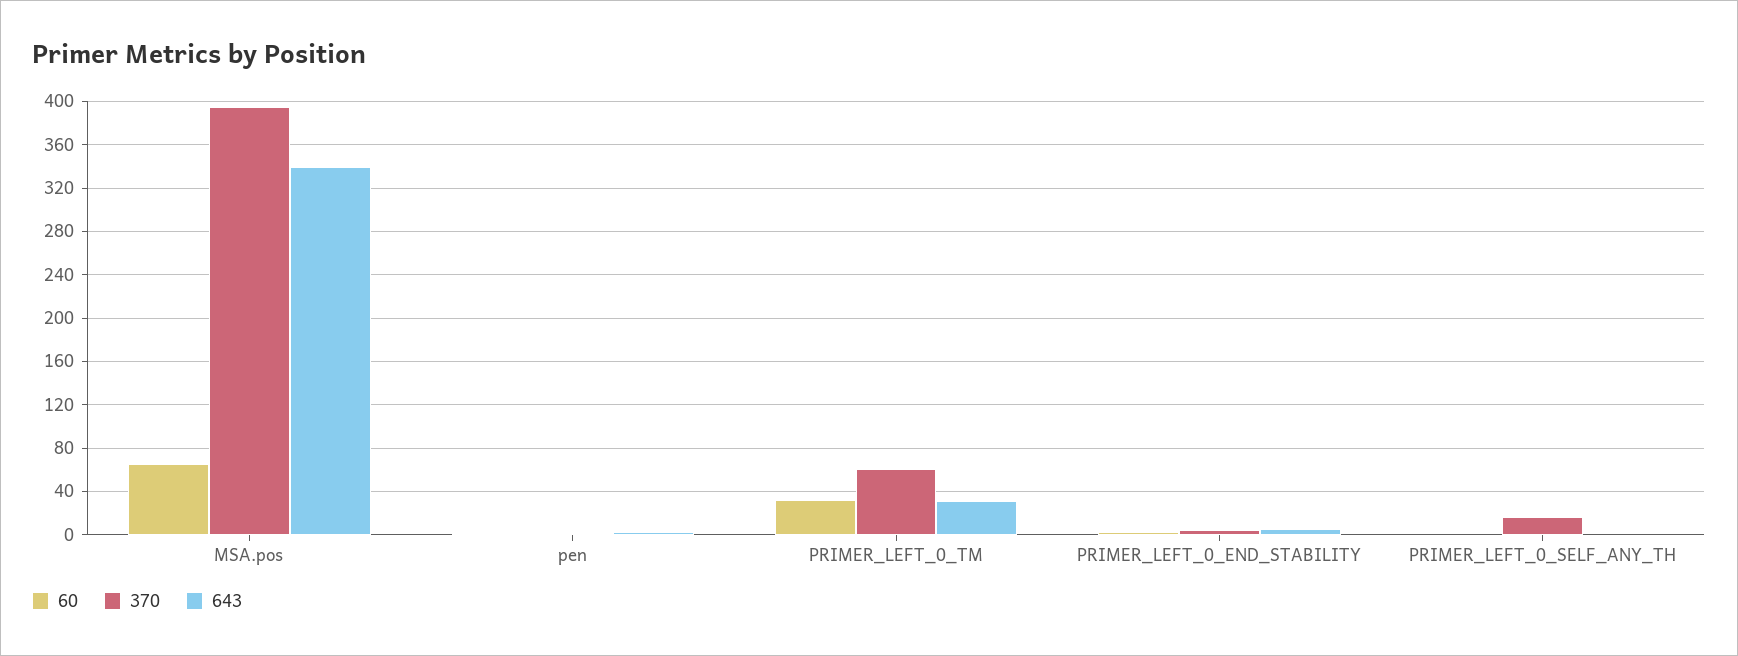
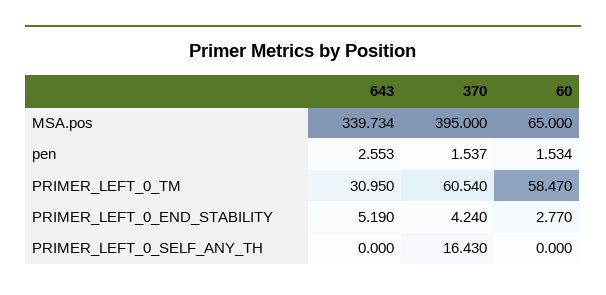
60, PRIMER_LEFT_0_TM: 30 -> 58.47

